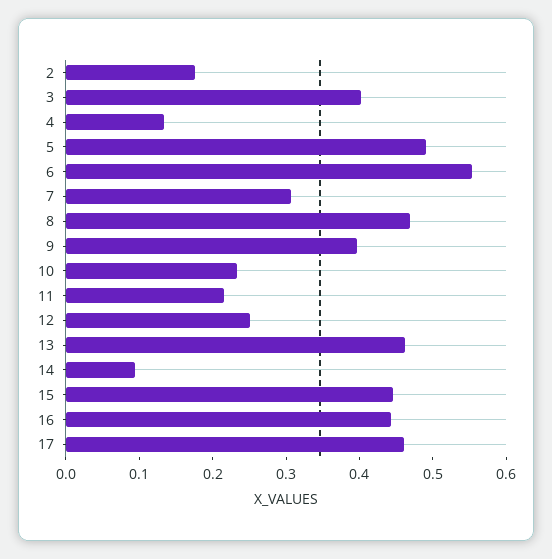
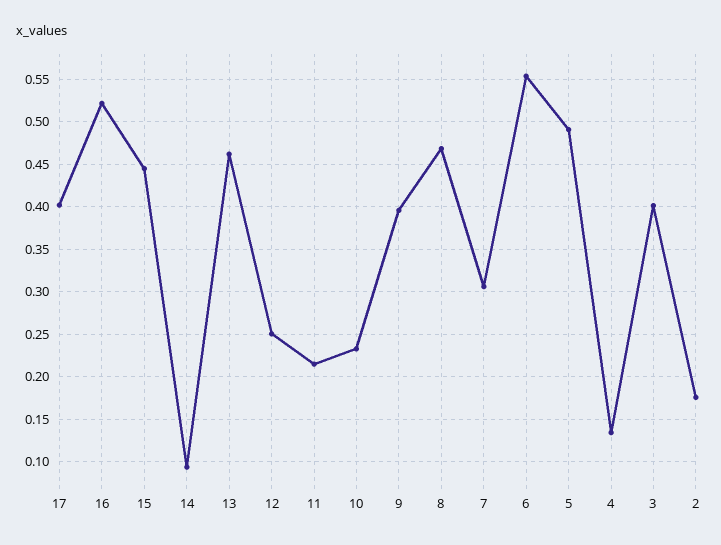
16: 0.44 -> 0.52
17: 0.46 -> 0.4

